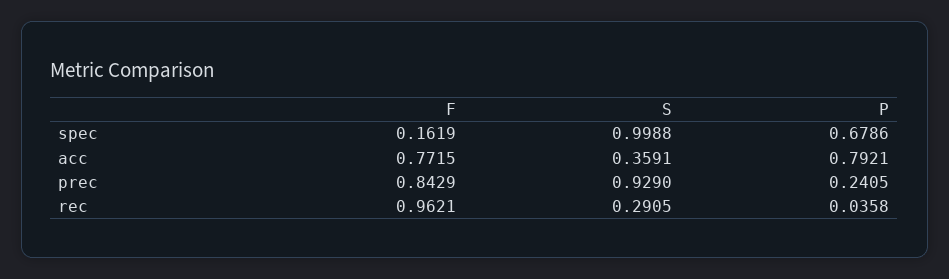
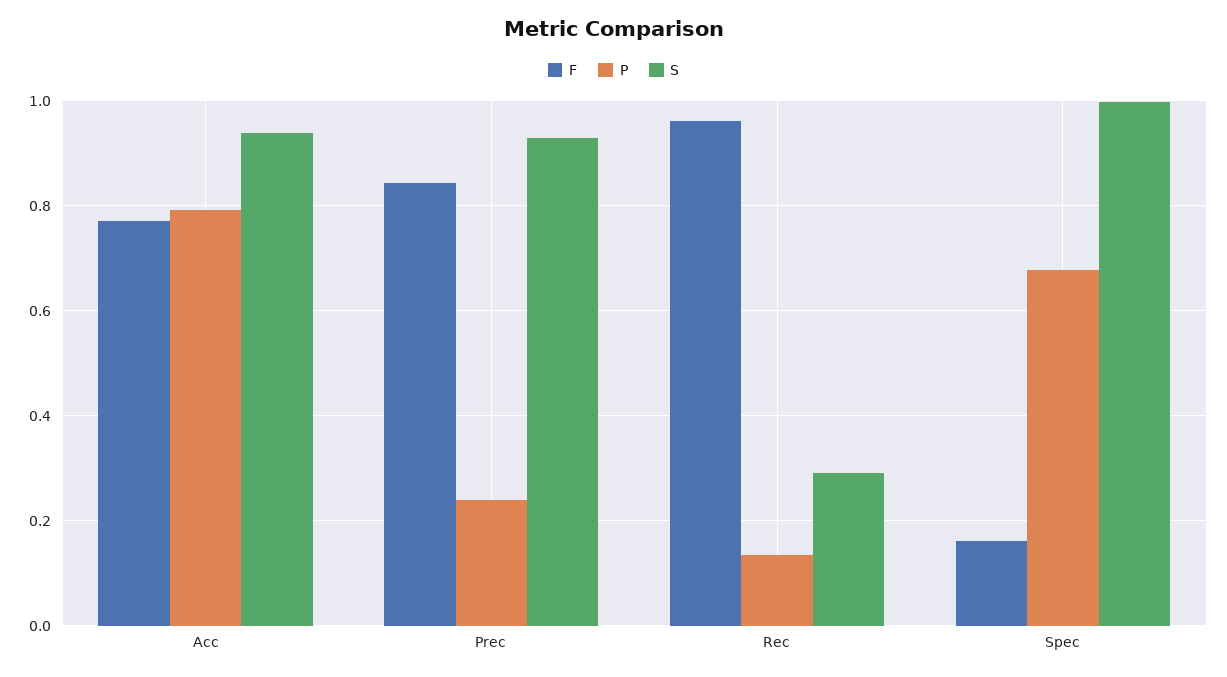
S, acc: 0.3591 -> 0.94
P, rec: 0.0358 -> 0.14

